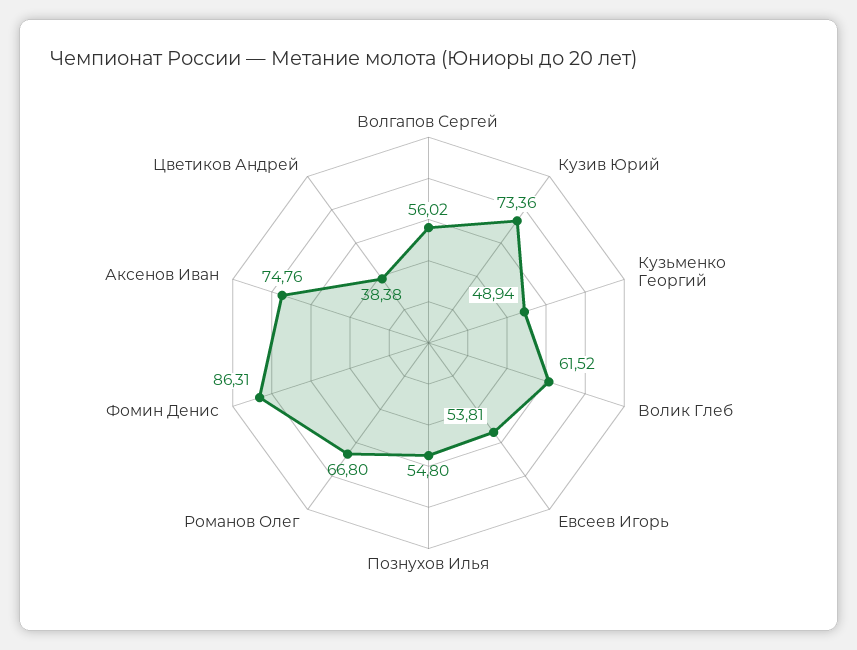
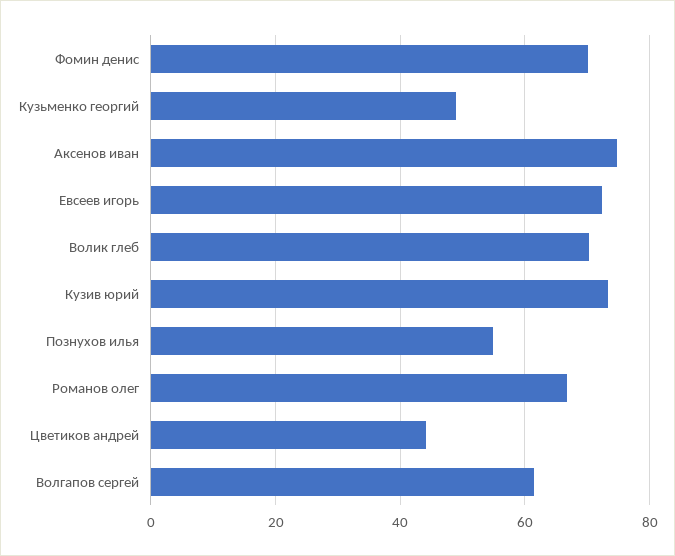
Волгапов Сергей: 56.02 -> 62
Волик Глеб: 61.52 -> 70
Евсеев Игорь: 53.81 -> 72
Фомин Денис: 86.31 -> 70
Цветиков Андрей: 38.38 -> 44

